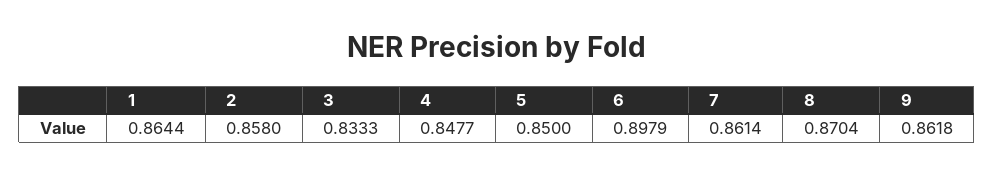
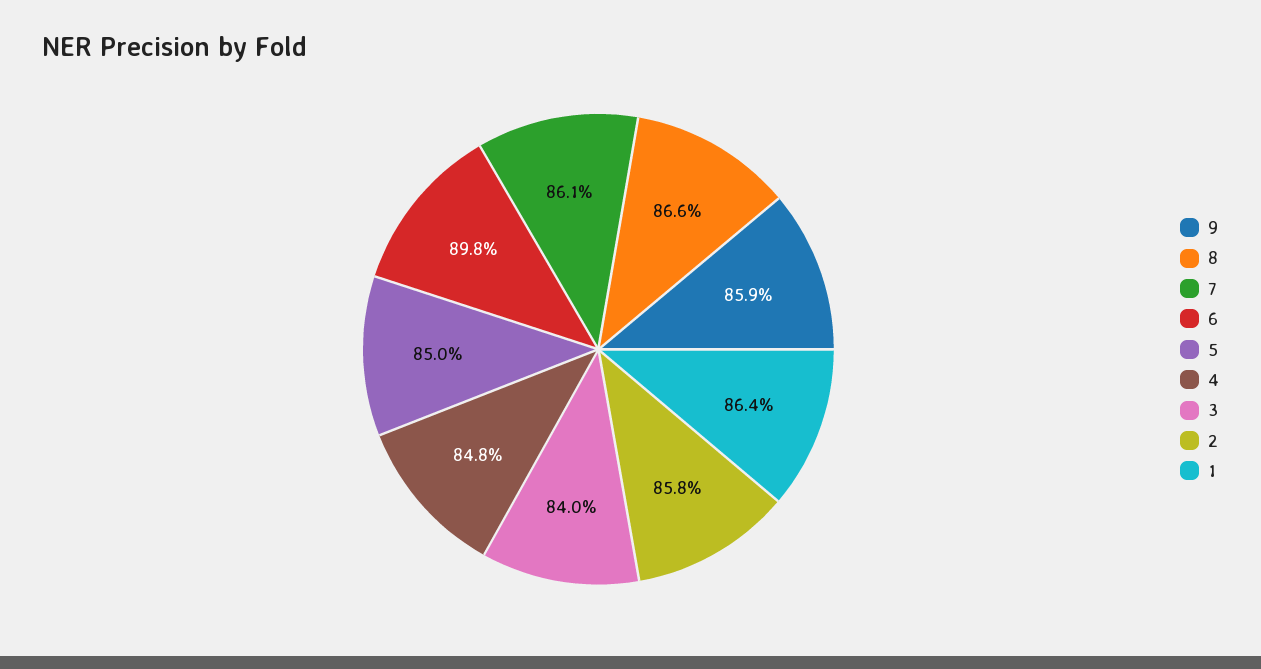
3: 0.8333 -> 0.84
8: 0.8704 -> 0.866
9: 0.8618 -> 0.859

